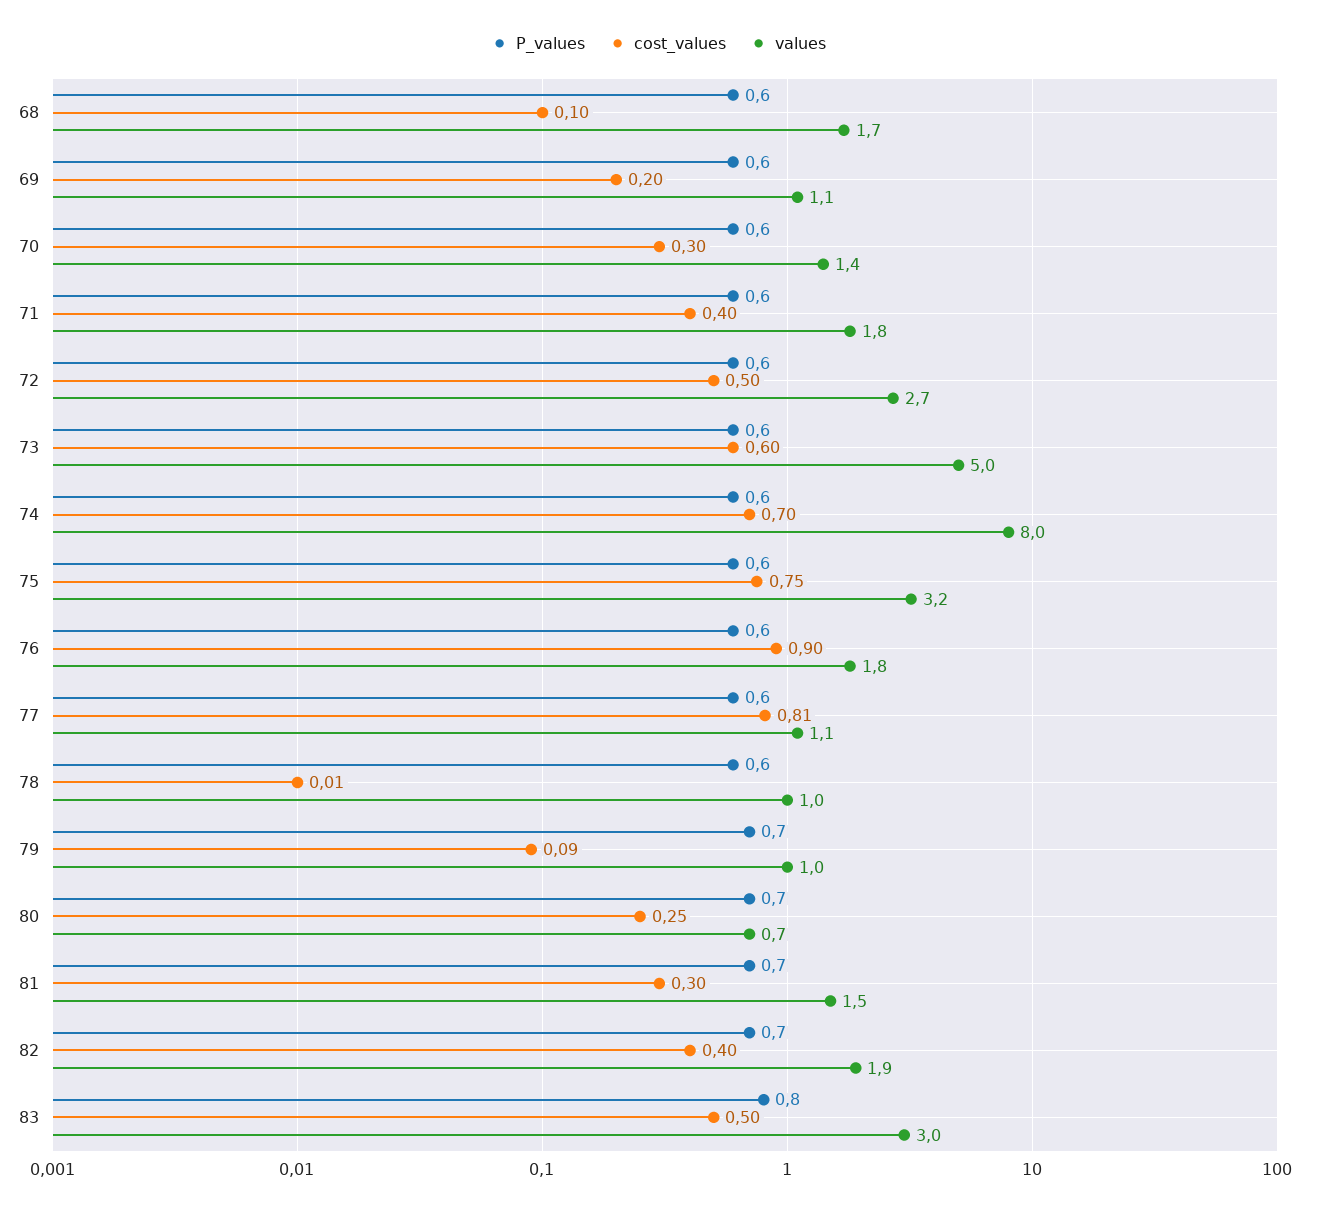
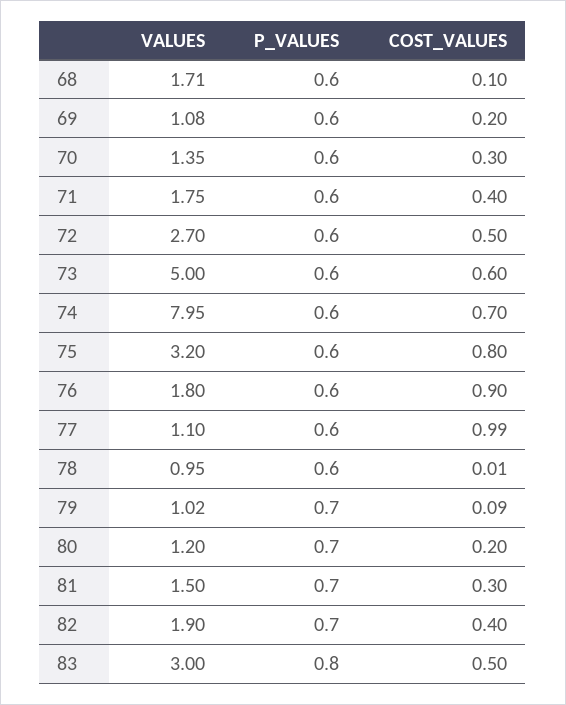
cost_values, 75: 0.75 -> 0.8
cost_values, 77: 0.81 -> 0.99
cost_values, 80: 0.25 -> 0.2
values, 80: 0.7 -> 1.2

